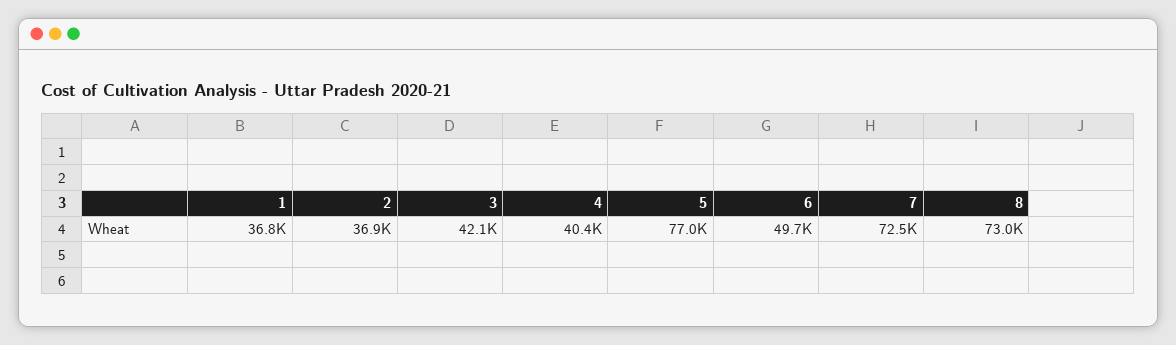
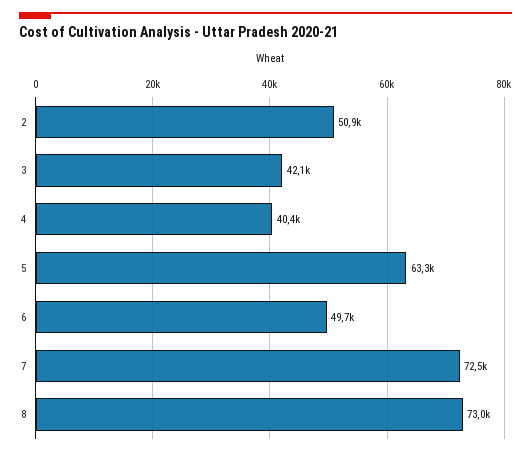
1: 36800 -> none
2: 36900 -> 50900
5: 77000 -> 63300

